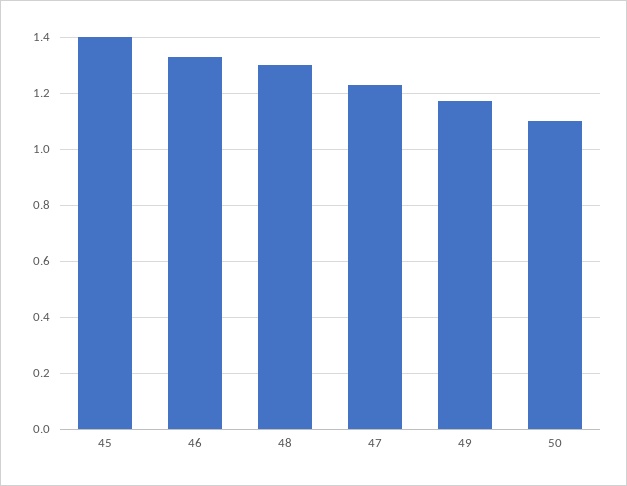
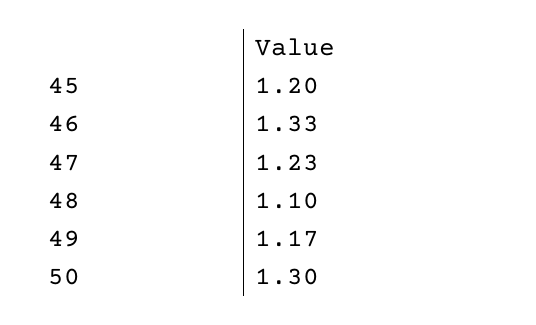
45: 1.4 -> 1.2
48: 1.3 -> 1.1
50: 1.1 -> 1.3

